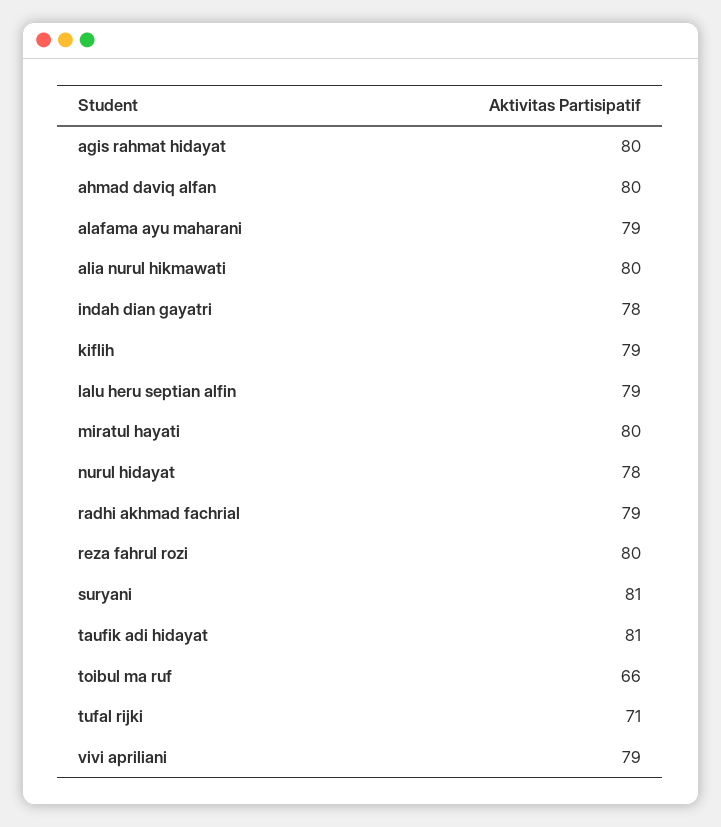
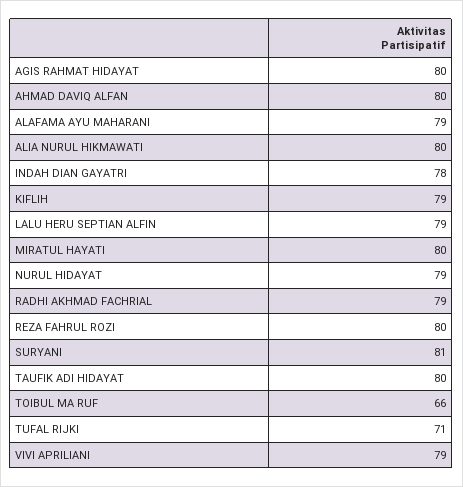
nurul hidayat: 78 -> 79
taufik adi hidayat: 81 -> 80

